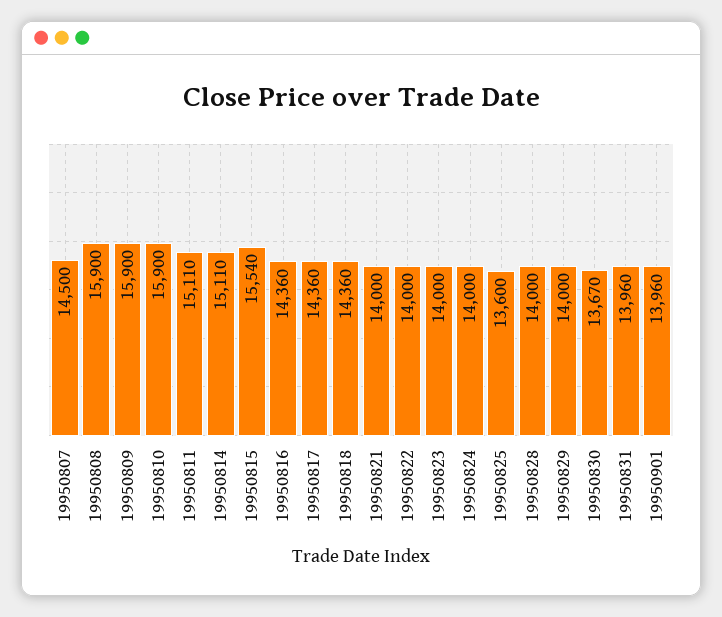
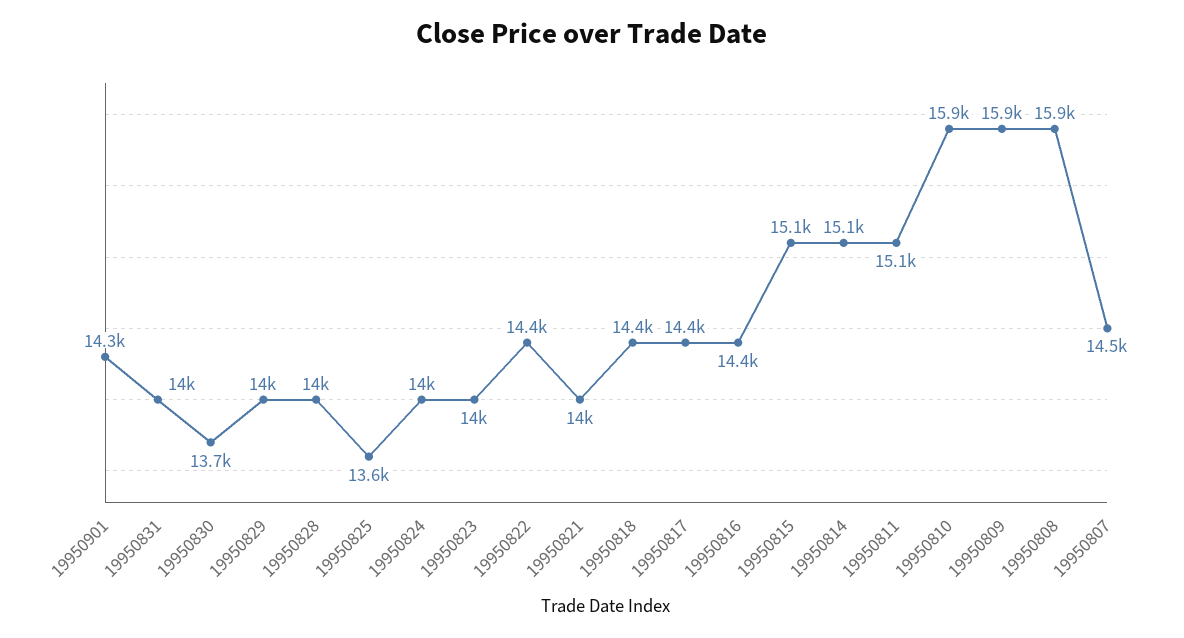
19950815: 15540 -> 15100
19950822: 14000 -> 14400
19950901: 13960 -> 14300

